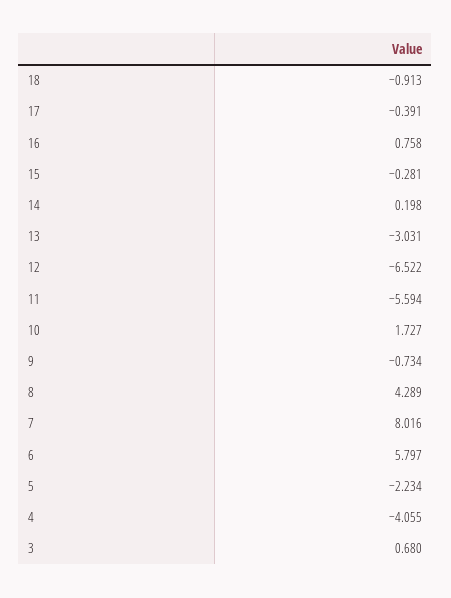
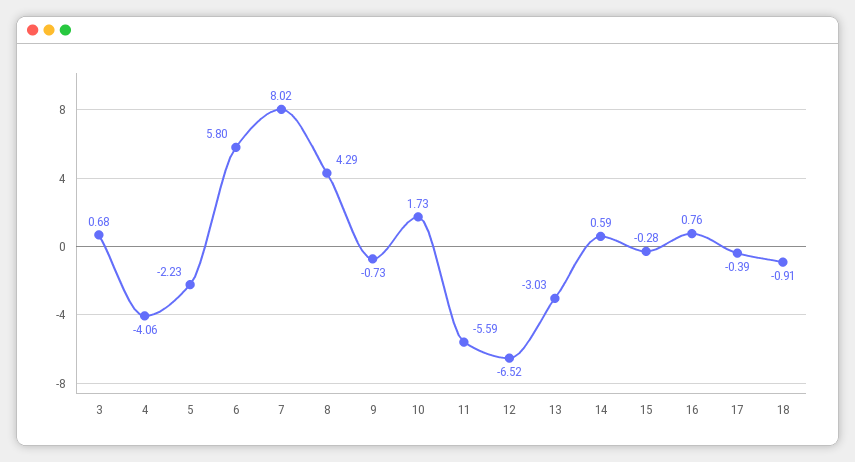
14: 0.198 -> 0.59

